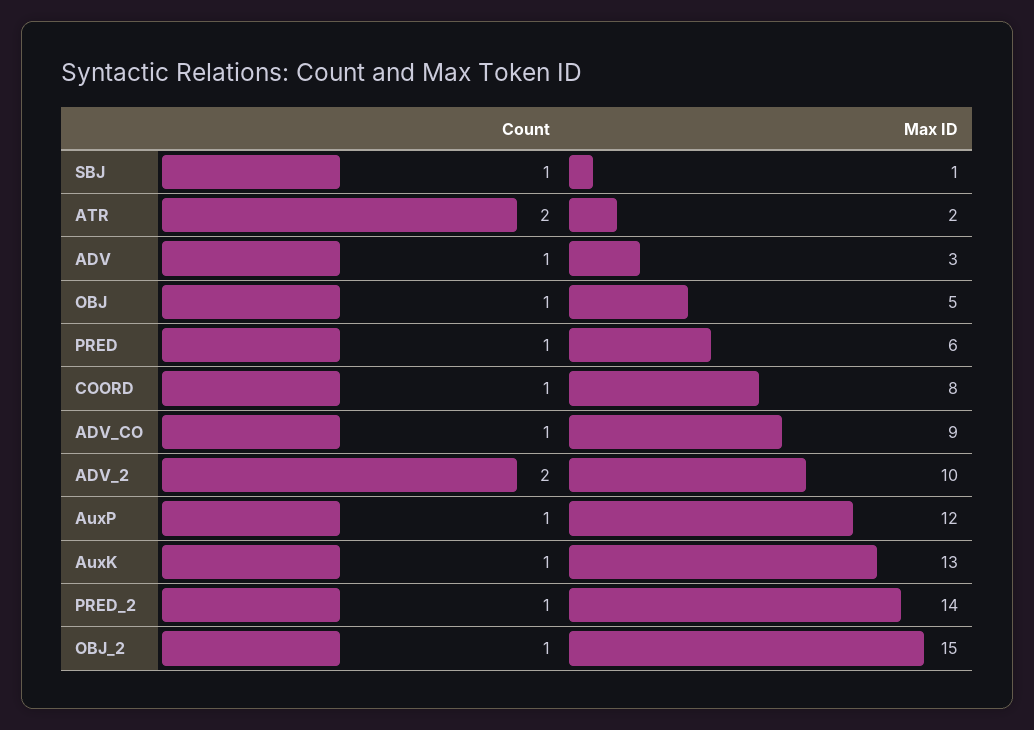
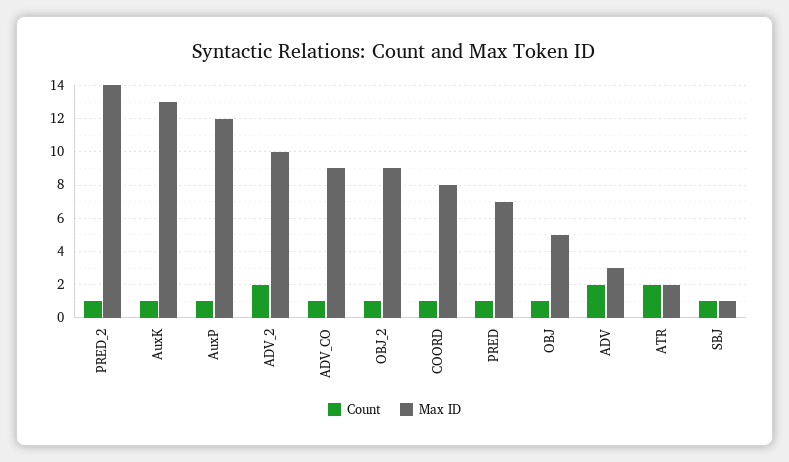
Count, ADV: 1 -> 2
Max ID, PRED: 6 -> 7
Max ID, OBJ_2: 15 -> 9

